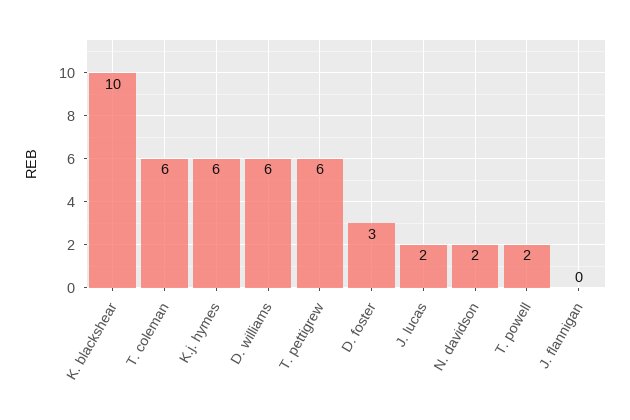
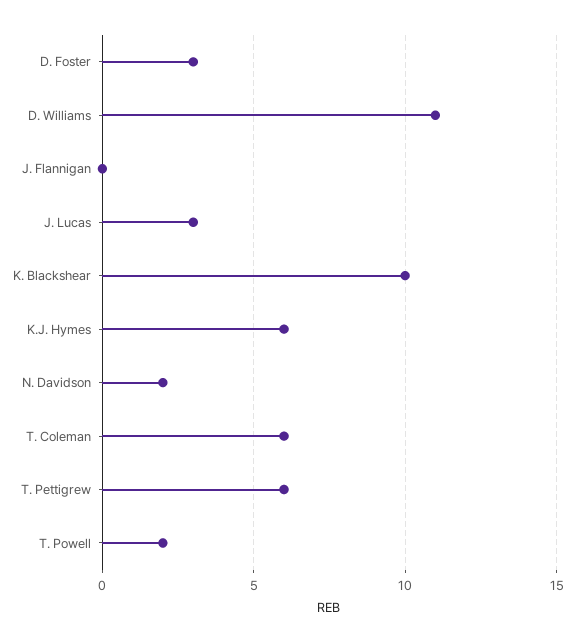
D. williams: 6 -> 11
J. lucas: 2 -> 3

